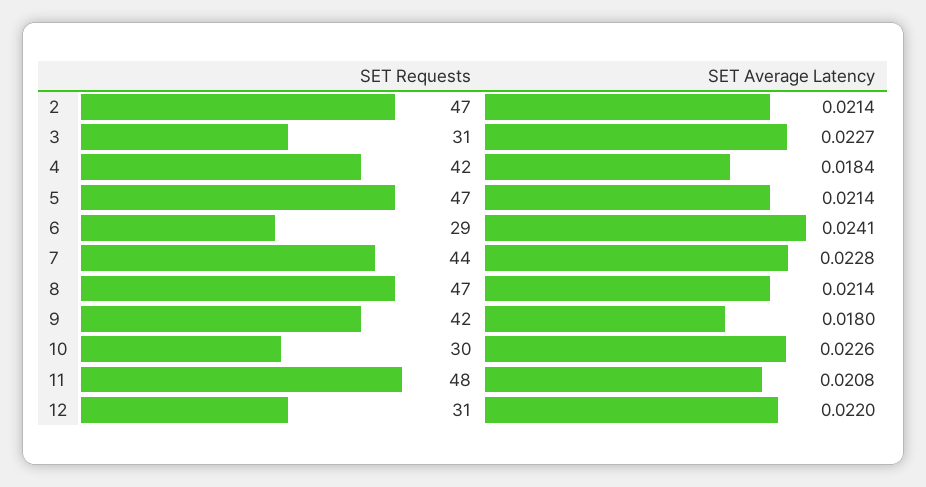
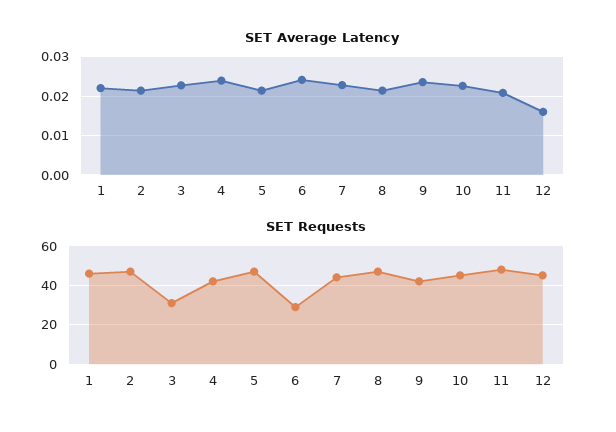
SET Average Latency, 4: 0.0184 -> 0.024
SET Average Latency, 9: 0.018 -> 0.024
SET Requests, 10: 30 -> 45
SET Requests, 12: 31 -> 45
SET Average Latency, 12: 0.022 -> 0.016
SET Average Latency, 1: none -> 0.022
SET Requests, 1: none -> 45

